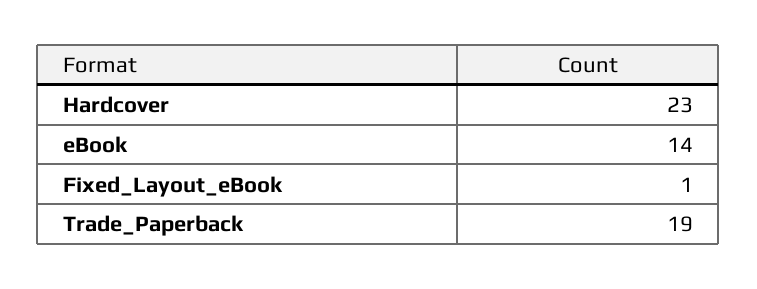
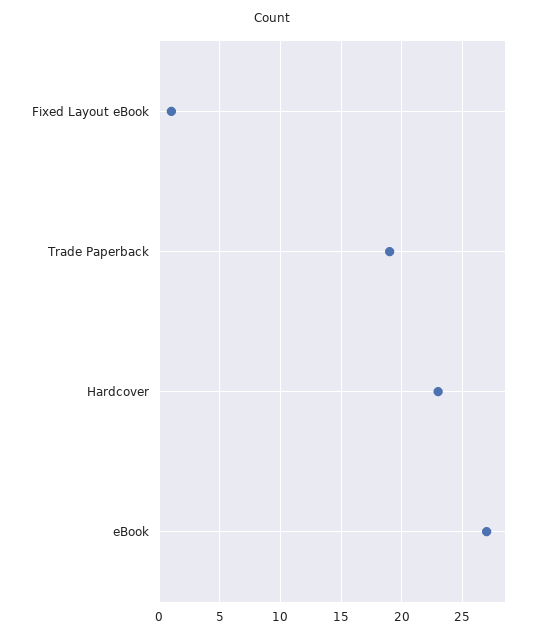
eBook: 14 -> 27

